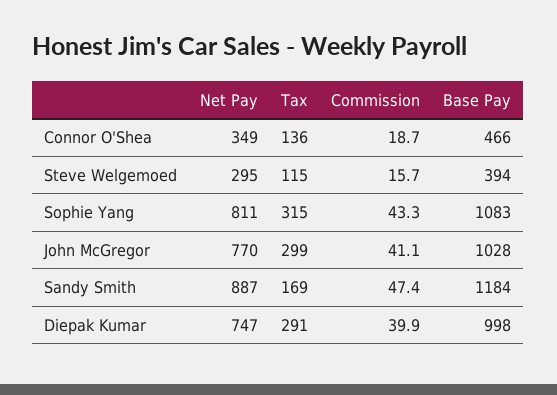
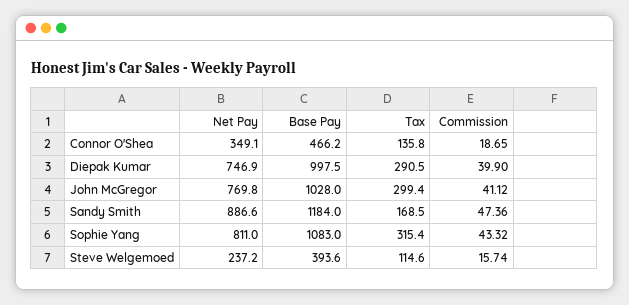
Net Pay, Steve Welgemoed: 295 -> 237.2

